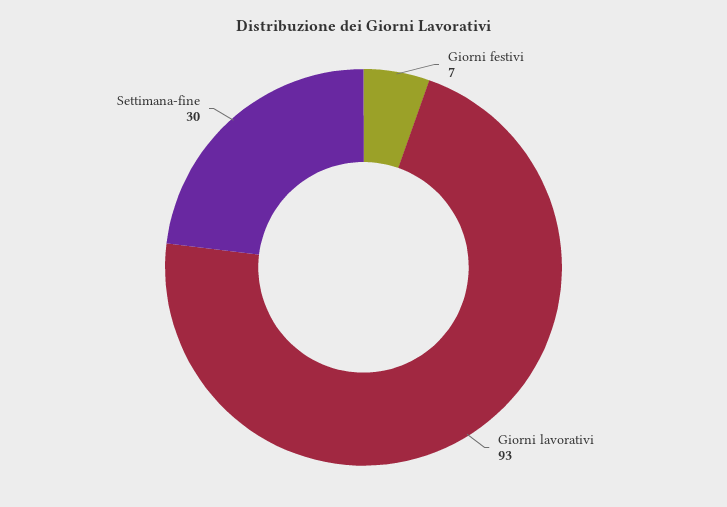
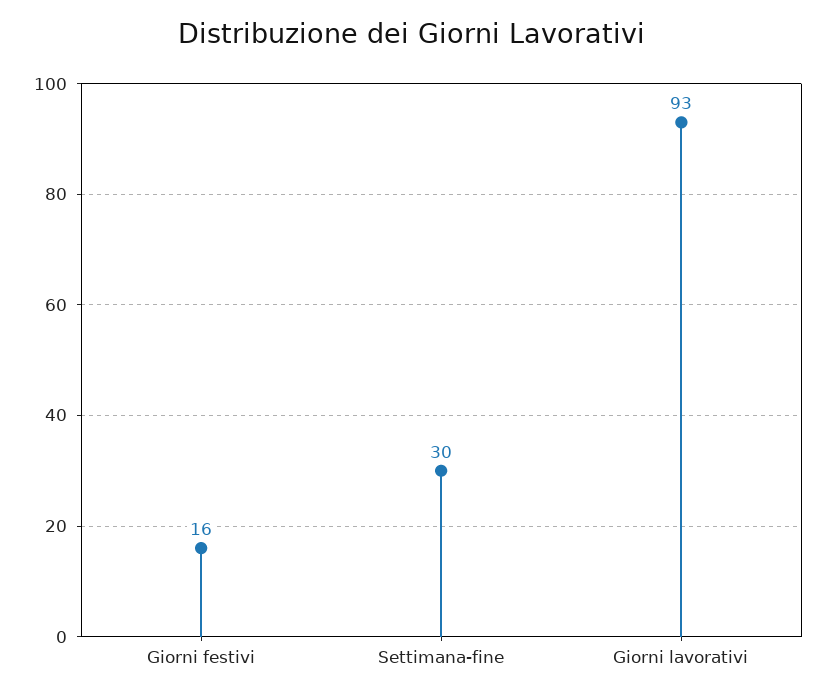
Giorni festivi: 7 -> 16

